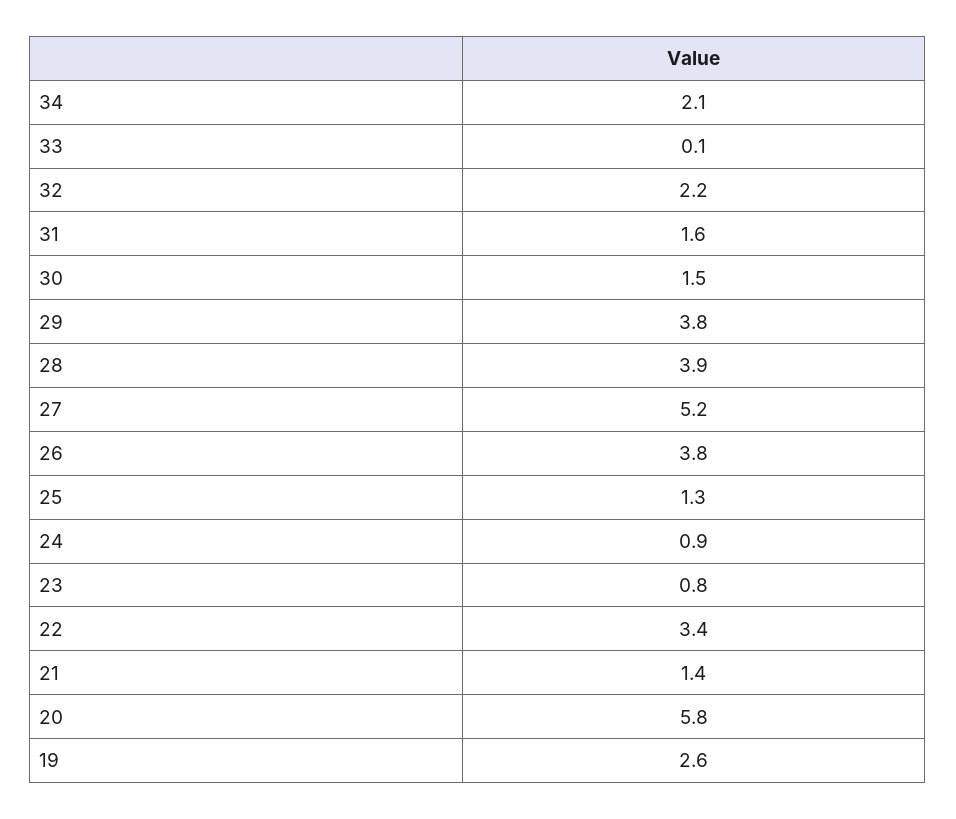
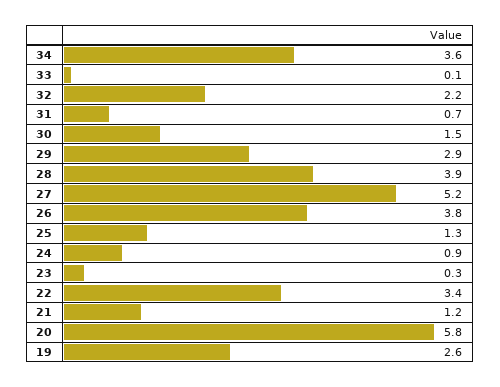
34: 2.1 -> 3.6
31: 1.6 -> 0.7
29: 3.8 -> 2.9
23: 0.8 -> 0.3
21: 1.4 -> 1.2

